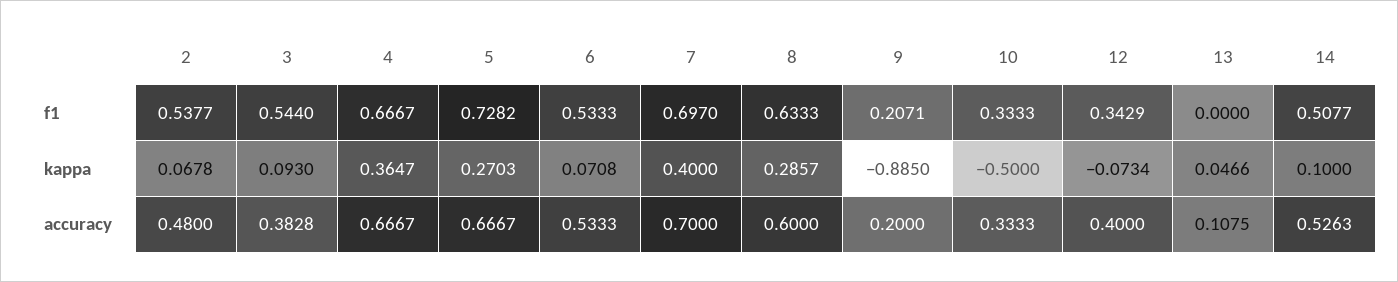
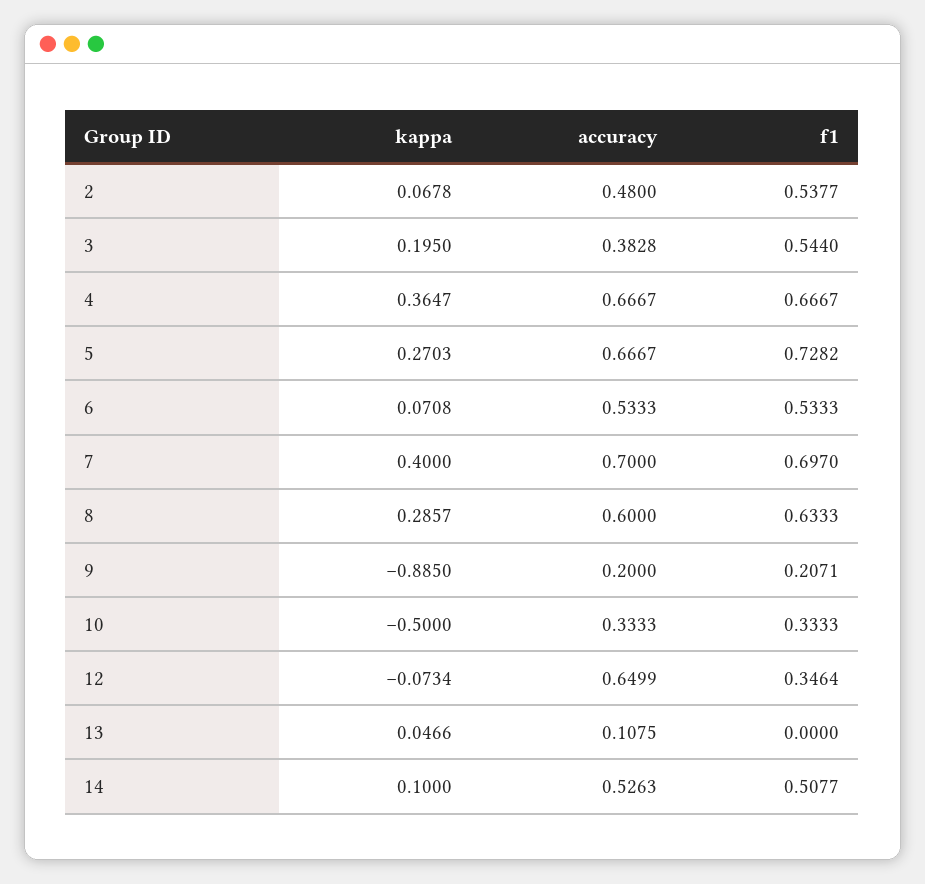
12, f1: 0.3429 -> 0.3464
3, kappa: 0.093 -> 0.195
12, accuracy: 0.4 -> 0.6499

